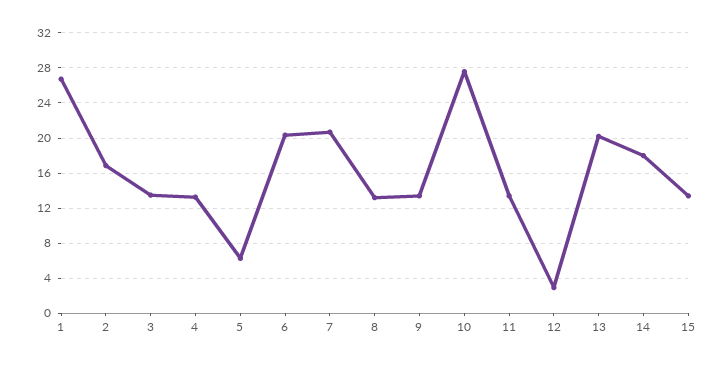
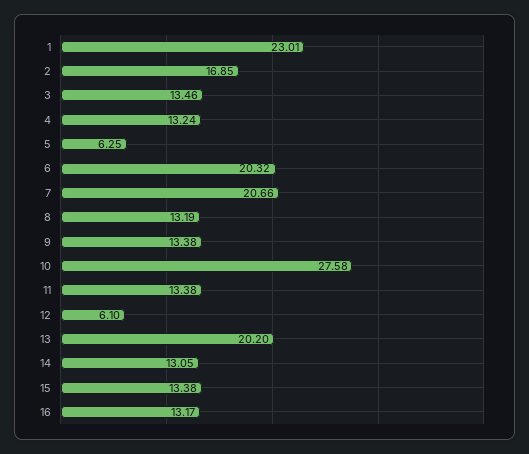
1: 27 -> 23.01
12: 3 -> 6.1
14: 18 -> 13.05
16: none -> 13.17

